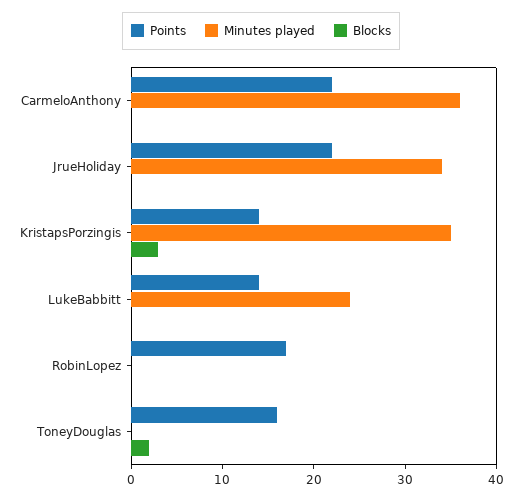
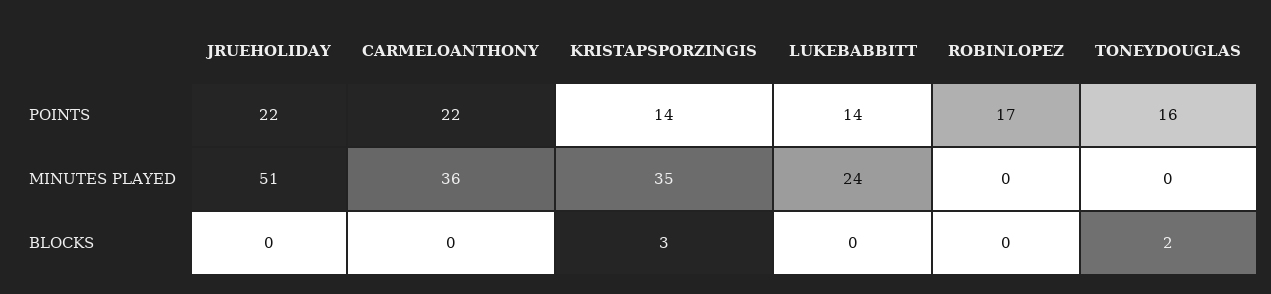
Minutes played, JrueHoliday: 34 -> 51

